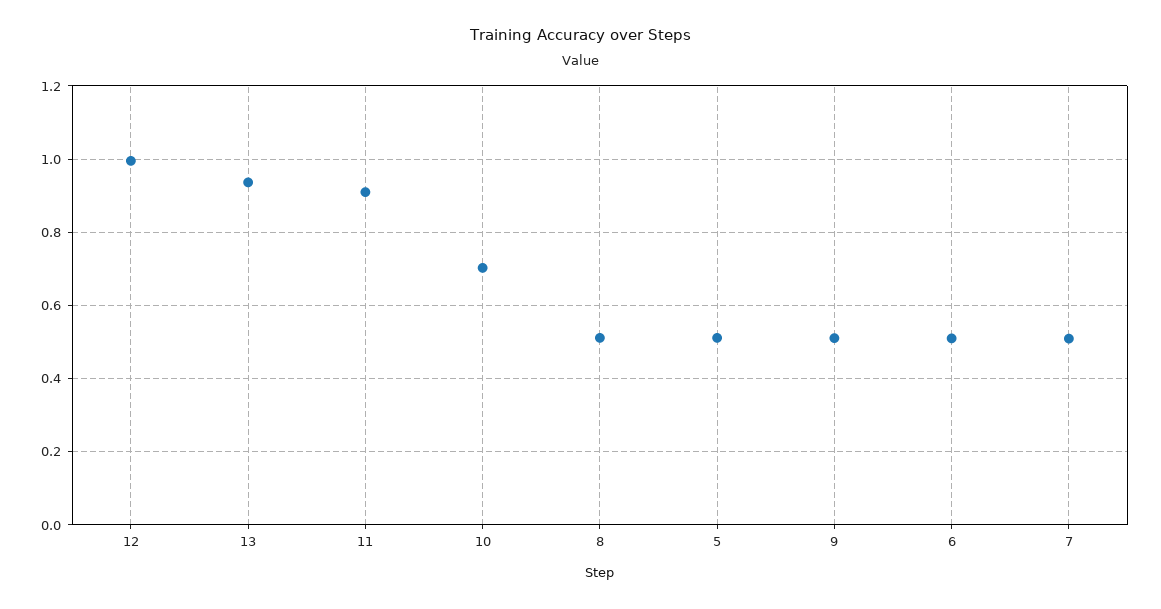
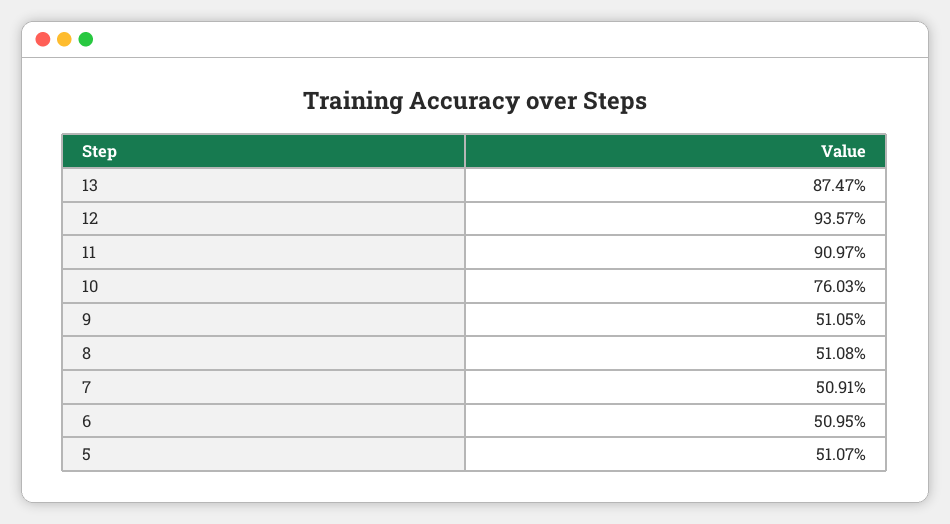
12: 1 -> 0.9357
13: 0.94 -> 0.8747
10: 0.7 -> 0.7603

